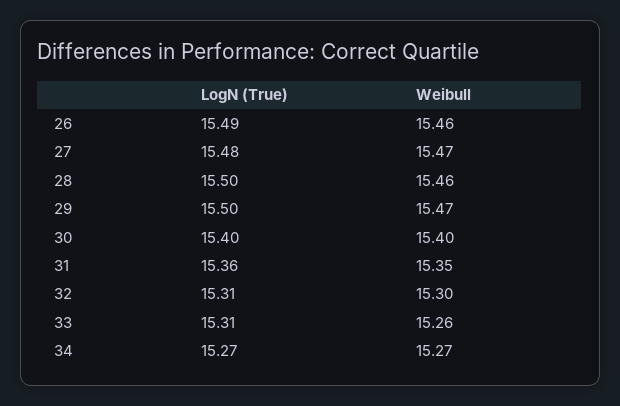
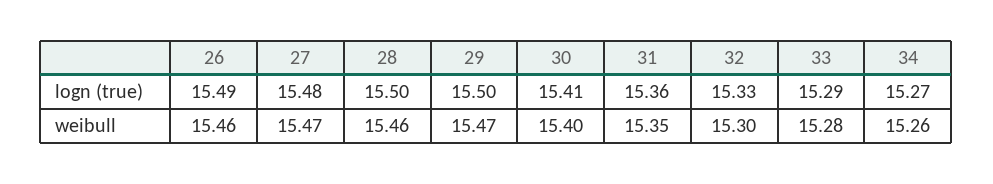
LogN (True), 30: 15.4 -> 15.41
LogN (True), 32: 15.31 -> 15.33
LogN (True), 33: 15.31 -> 15.29
Weibull, 33: 15.26 -> 15.28
Weibull, 34: 15.27 -> 15.26

